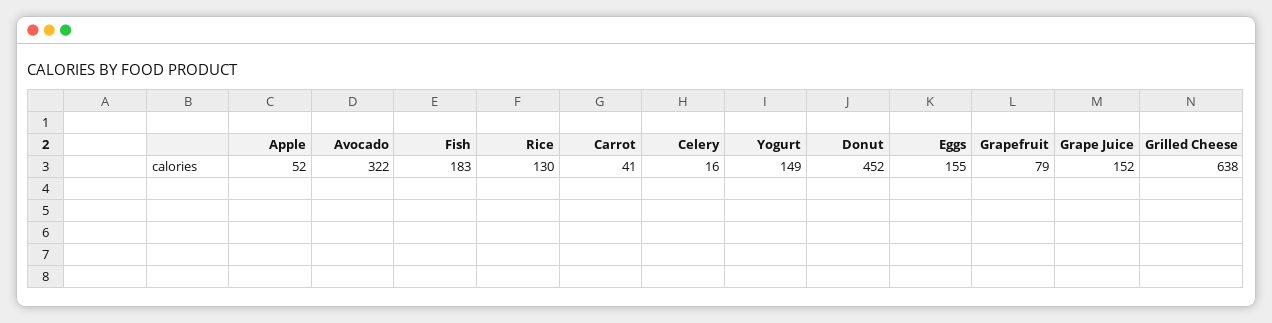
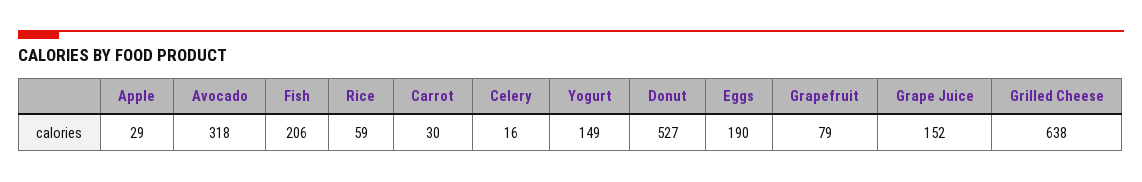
Apple: 52 -> 29
Avocado: 322 -> 318
Fish: 183 -> 206
Rice: 130 -> 59
Carrot: 41 -> 30
Donut: 452 -> 527
Eggs: 155 -> 190

